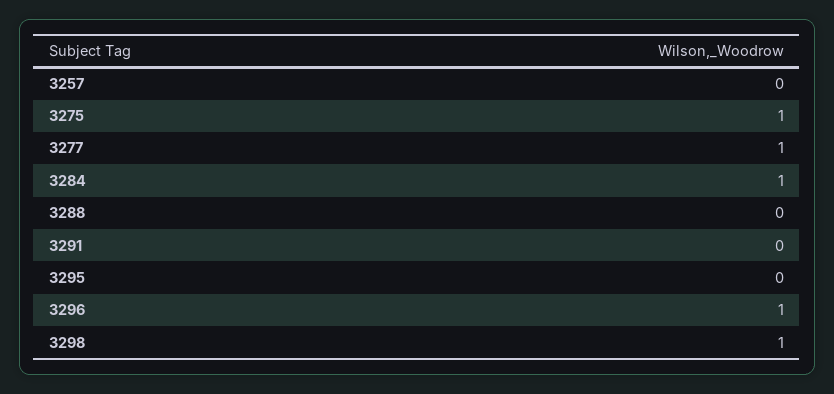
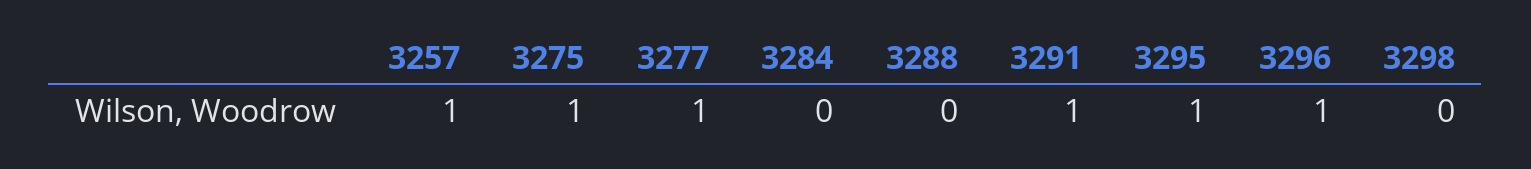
3257: 0 -> 1
3284: 1 -> 0
3291: 0 -> 1
3295: 0 -> 1
3298: 1 -> 0

